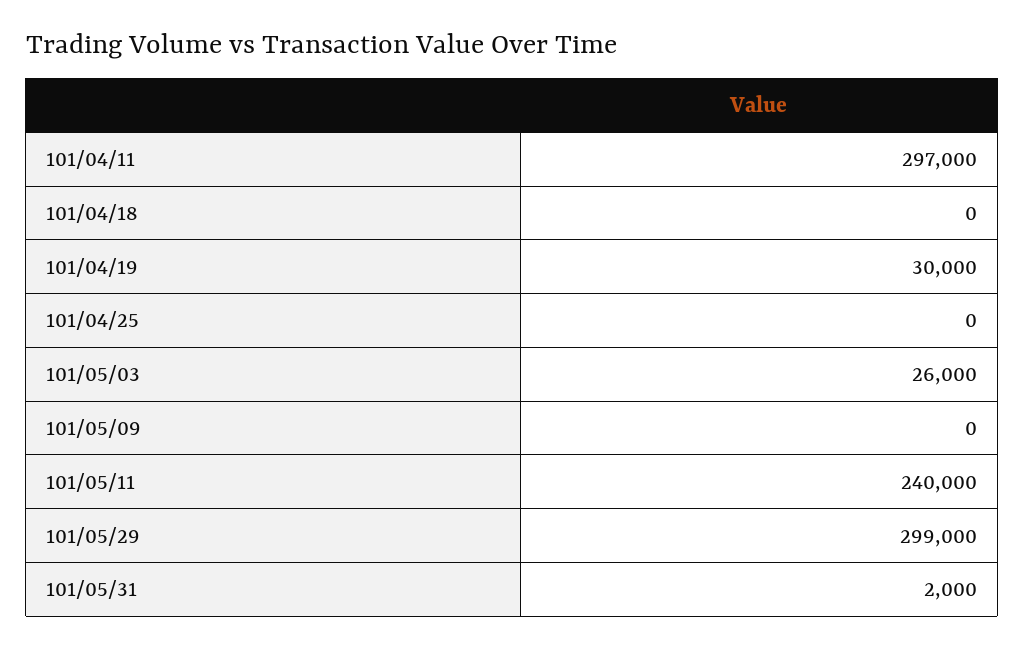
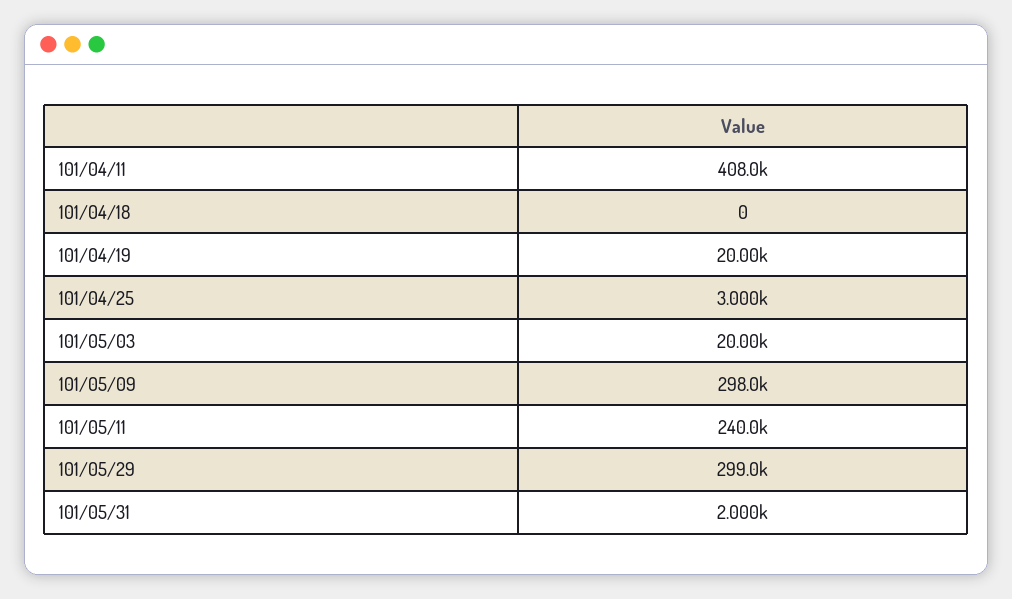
101/04/11: 297000 -> 408000
101/04/19: 30000 -> 20000
101/04/25: 0 -> 3000
101/05/03: 26000 -> 20000
101/05/09: 0 -> 298000

